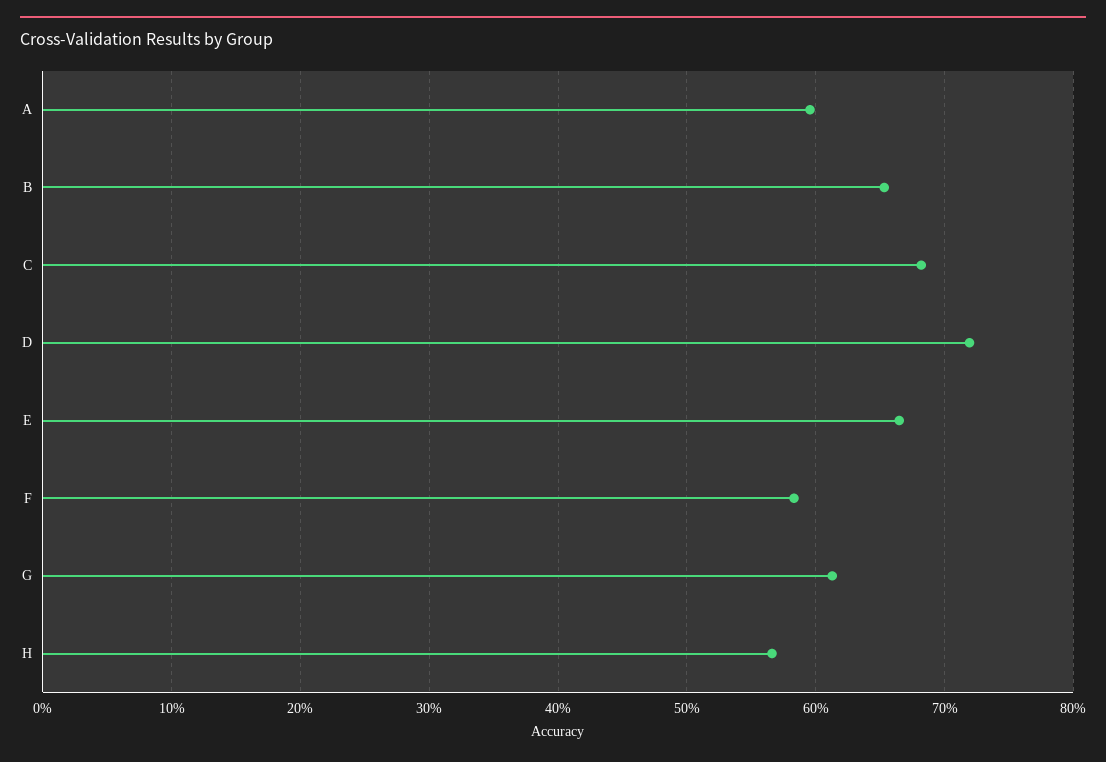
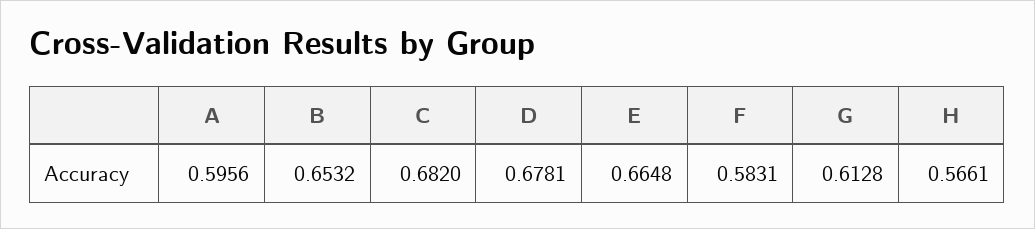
D: 0.72 -> 0.6781

